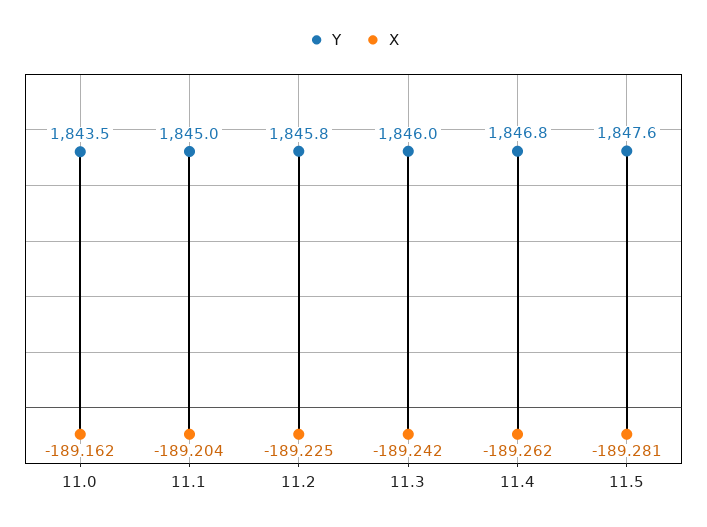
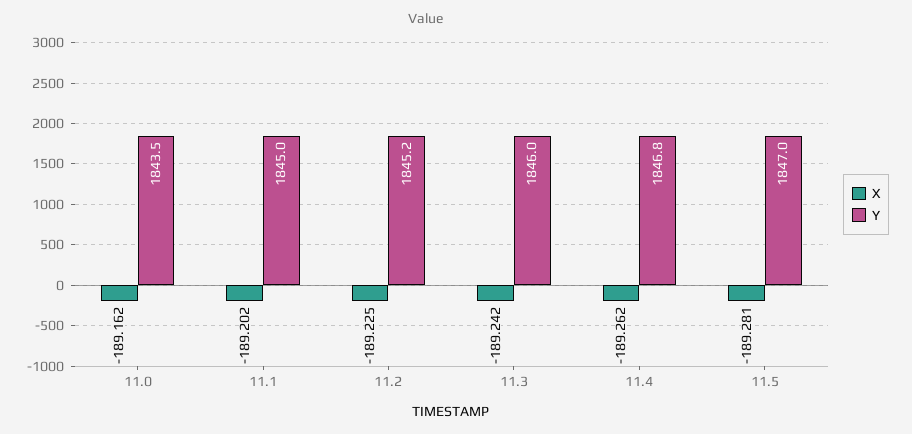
X, 11.1: -189.204 -> -189.202
Y, 11.2: 1845.8 -> 1845.2
Y, 11.5: 1847.6 -> 1847

